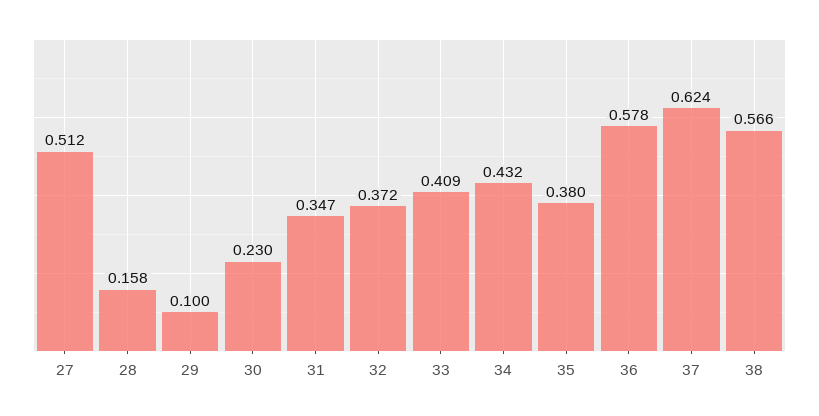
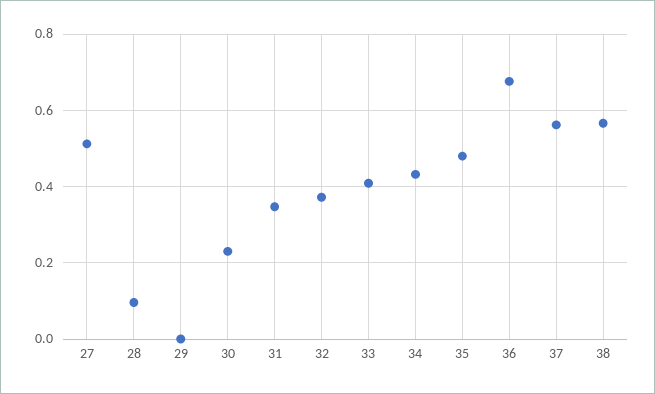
28: 0.158 -> 0.1
29: 0.1 -> 0
35: 0.38 -> 0.48
36: 0.578 -> 0.68
37: 0.624 -> 0.56

